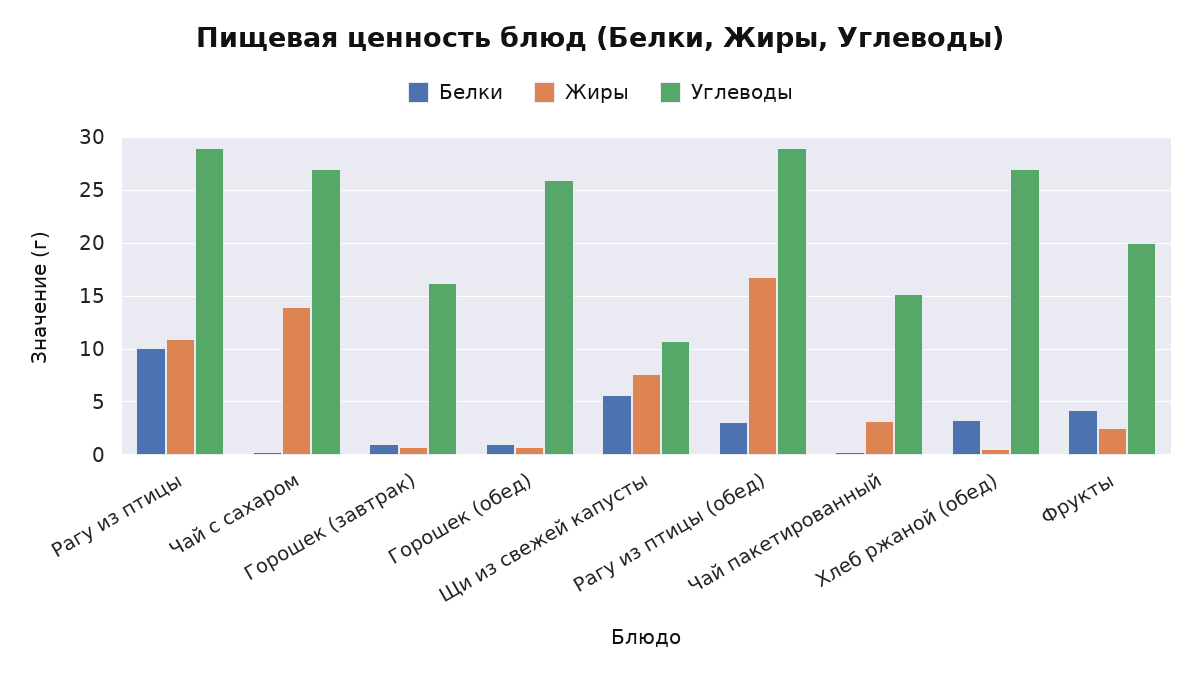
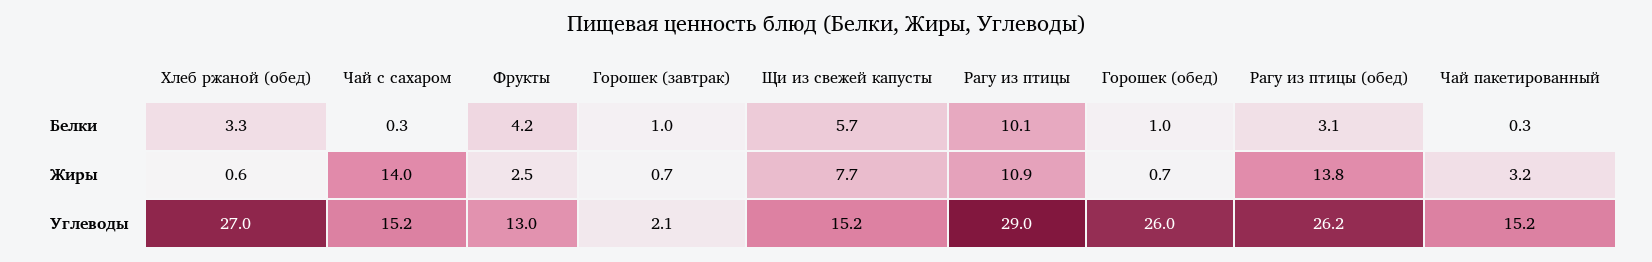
Углеводы, Чай с сахаром: 27 -> 15.2
Углеводы, Горошек (завтрак): 16 -> 2.1
Углеводы, Щи из свежей капусты: 11 -> 15.2
Жиры, Рагу из птицы (обед): 17 -> 13.8
Углеводы, Рагу из птицы (обед): 29 -> 26.2
Углеводы, Фрукты: 20 -> 13

